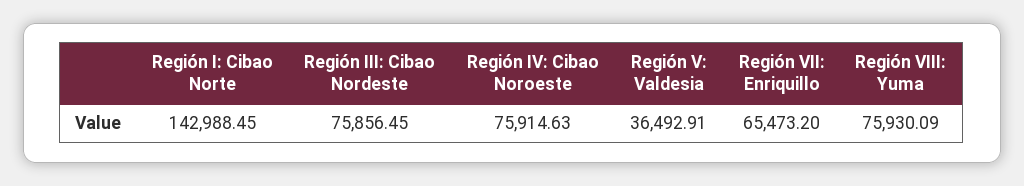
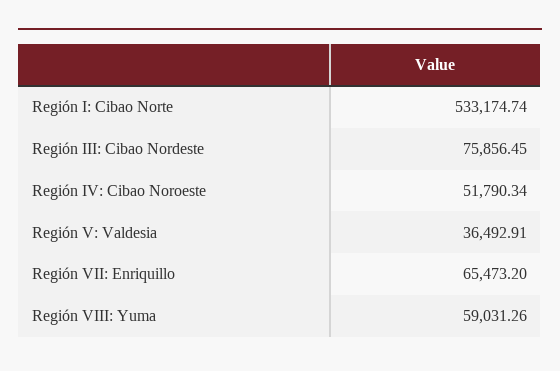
Región I: Cibao Norte: 142988.45 -> 533174.74
Región IV: Cibao Noroeste: 75914.63 -> 51790.34
Región VIII: Yuma: 75930.09 -> 59031.26

